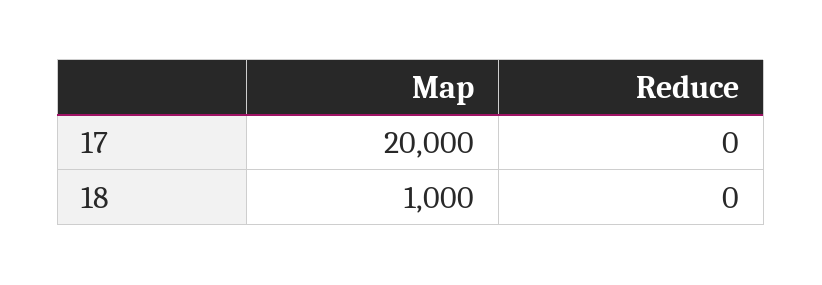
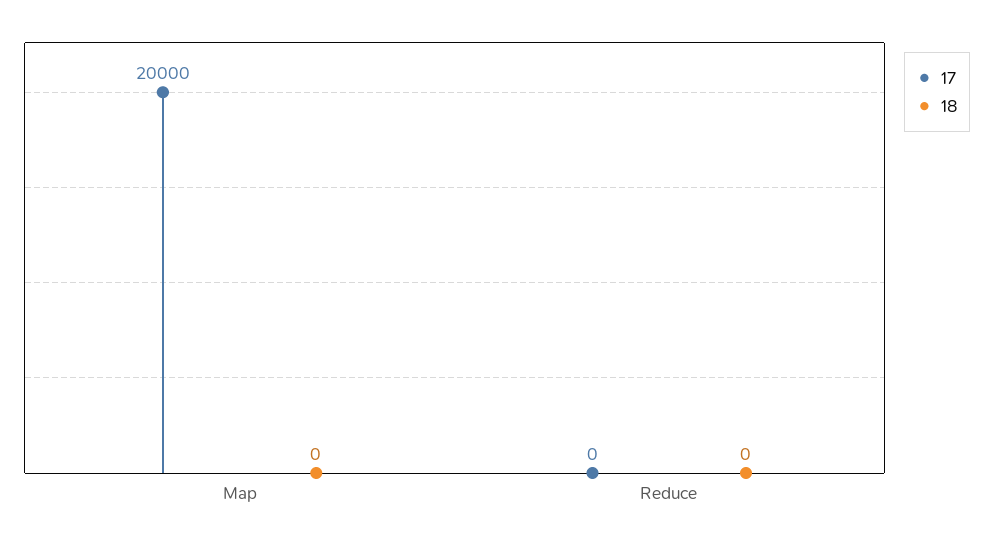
18, Map: 1000 -> 0

